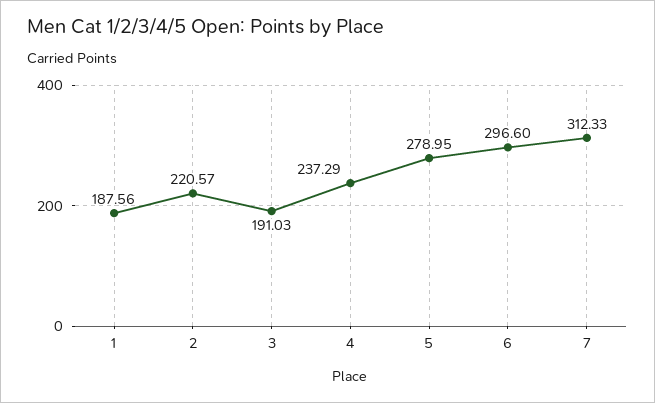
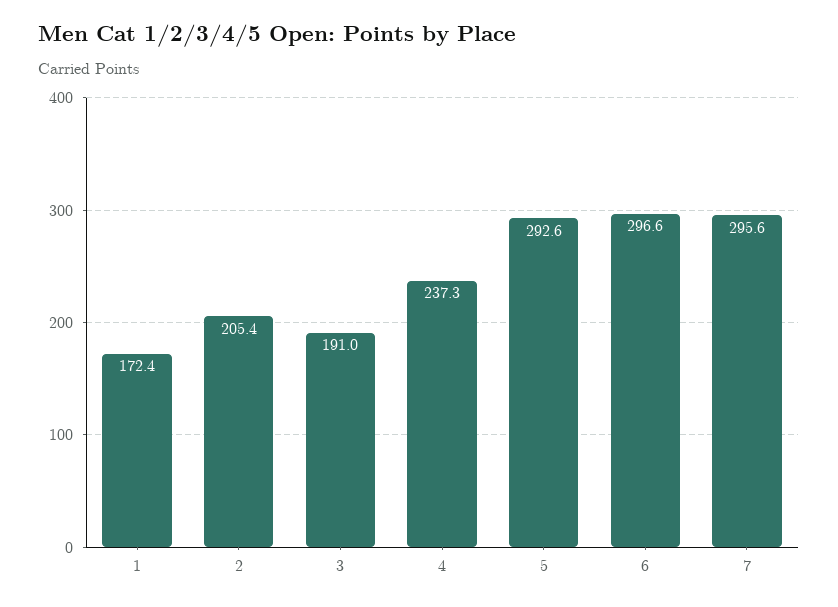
1: 187.56 -> 172.4
2: 220.57 -> 205.4
5: 278.95 -> 292.6
7: 312.33 -> 295.6

